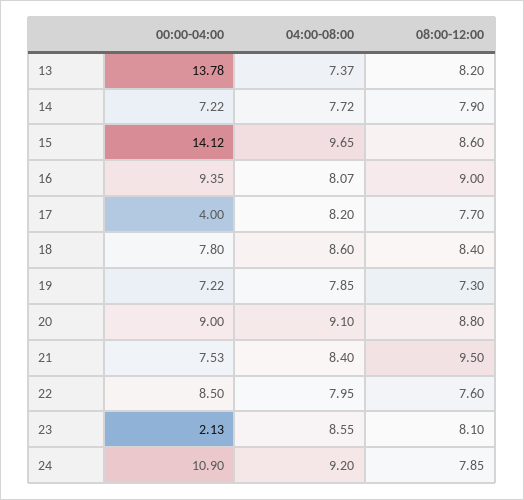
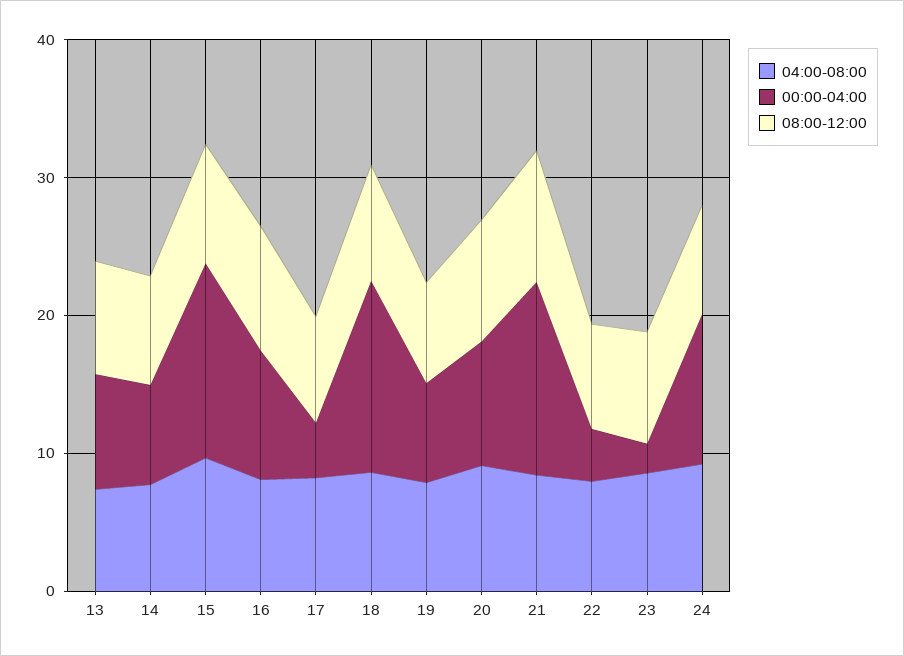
00:00-04:00, 13: 13.78 -> 8
00:00-04:00, 18: 7.8 -> 14
00:00-04:00, 21: 7.53 -> 14
00:00-04:00, 22: 8.5 -> 4

